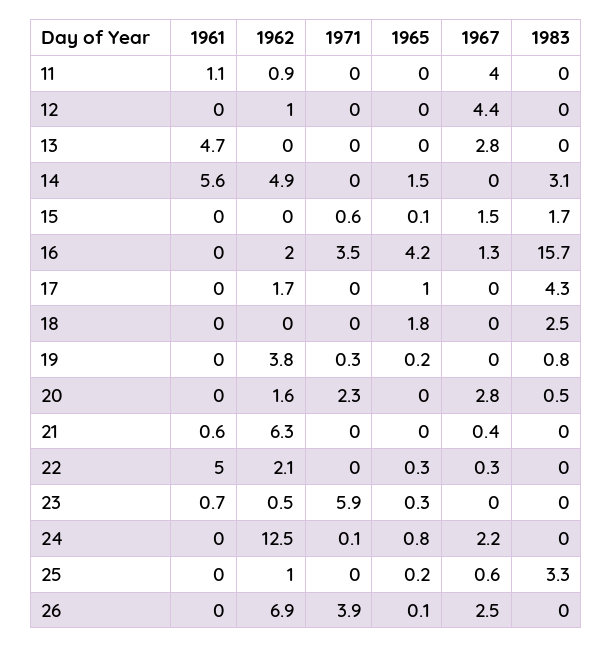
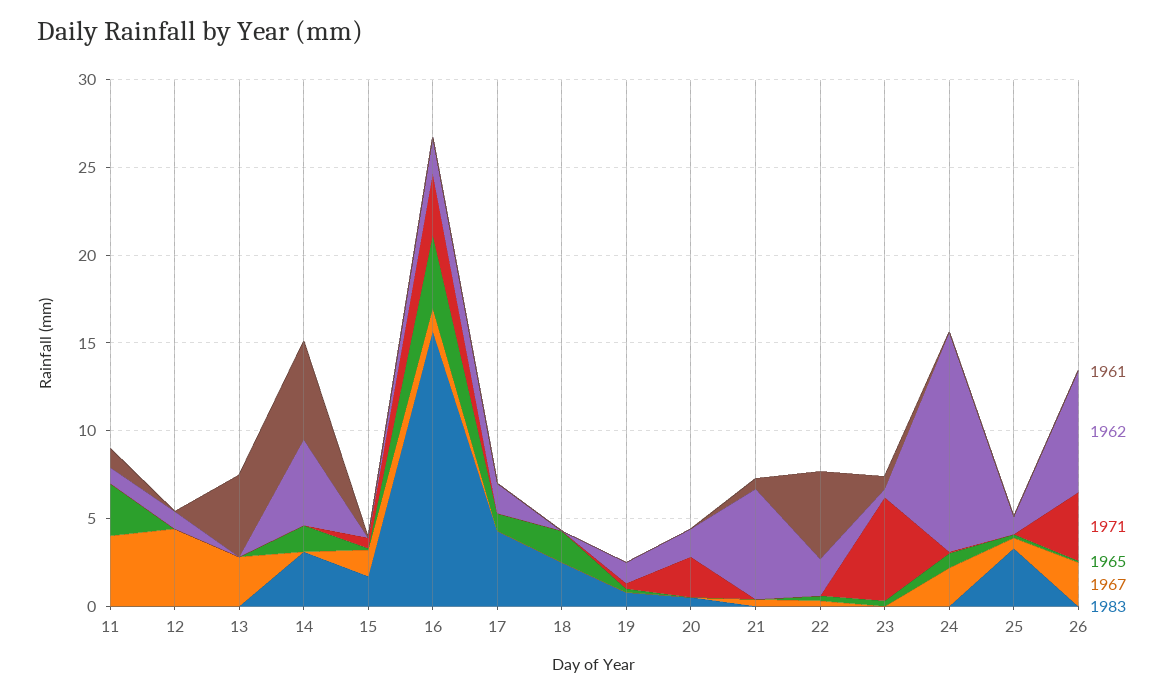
1965, 11: 0 -> 3
1962, 19: 3.8 -> 1
1967, 20: 2.8 -> 0

